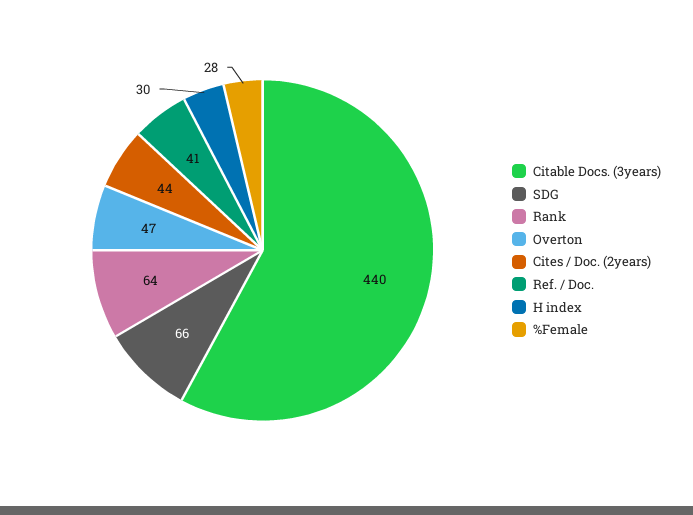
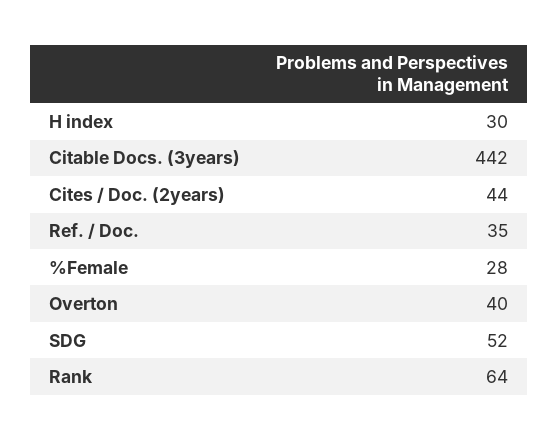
Citable Docs. (3years): 440 -> 442
SDG: 66 -> 52
Overton: 47 -> 40
Ref. / Doc.: 41 -> 35

